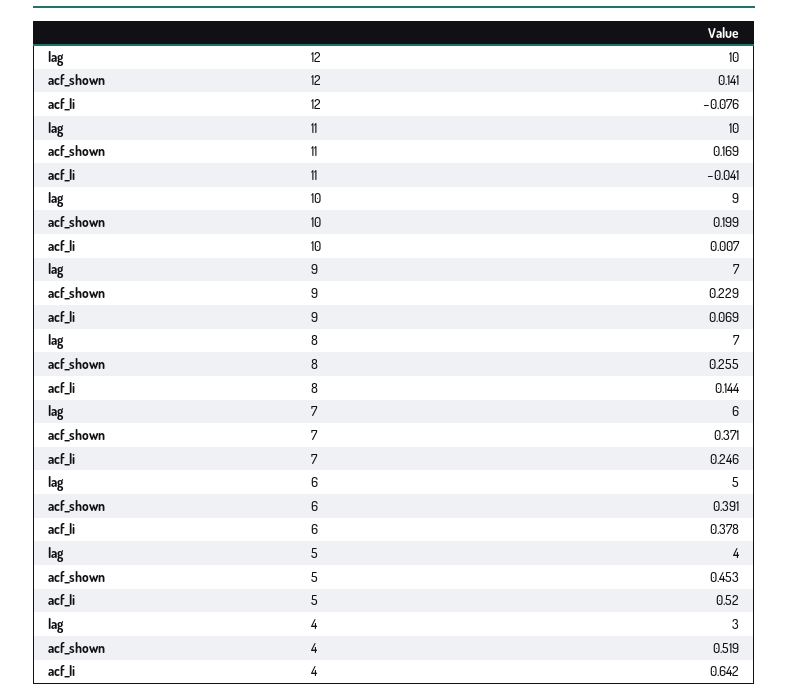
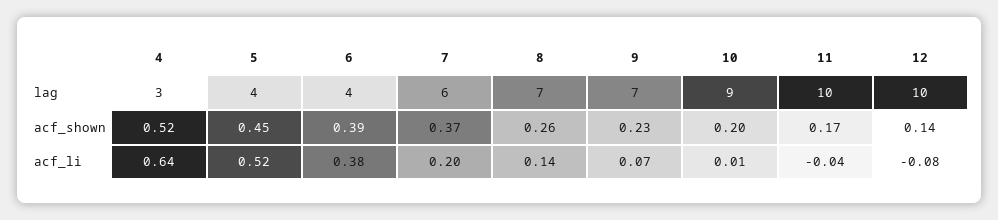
acf_li, 7: 0.246 -> 0.2
lag, 6: 5 -> 4

